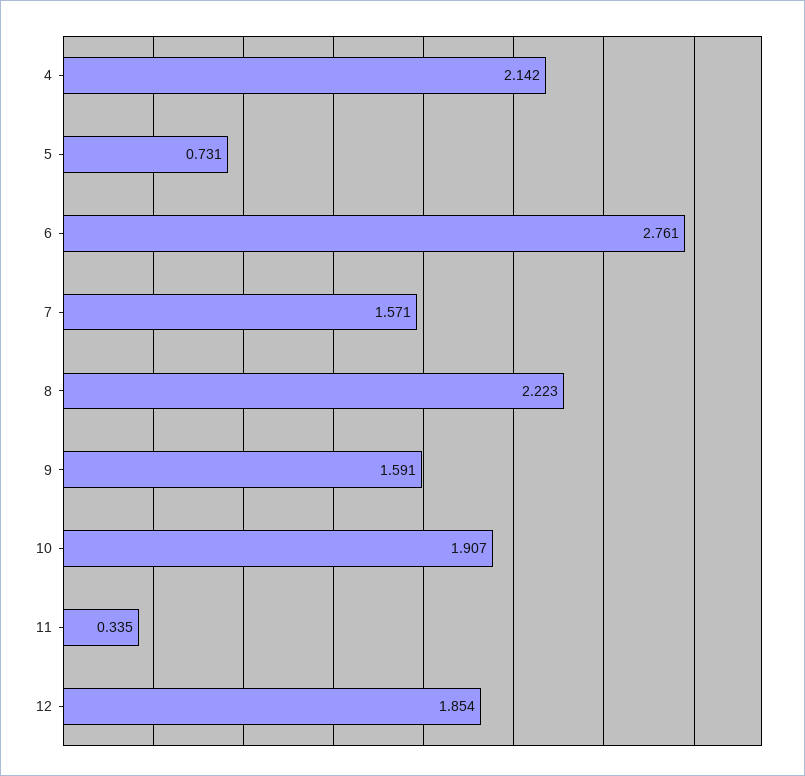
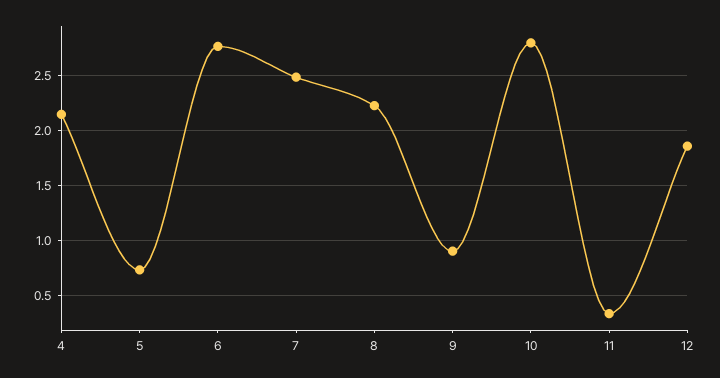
7: 1.571 -> 2.5
9: 1.591 -> 0.9
10: 1.907 -> 2.8

